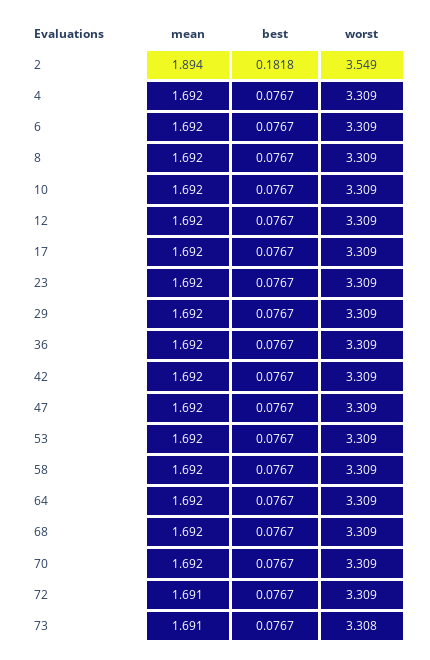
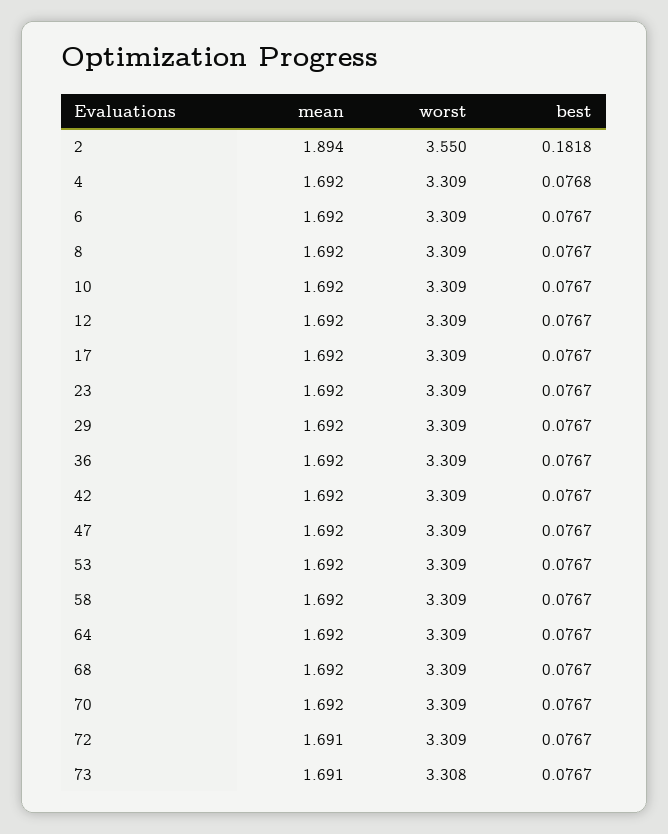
worst, 2: 3.549 -> 3.55
best, 4: 0.0767 -> 0.0768

